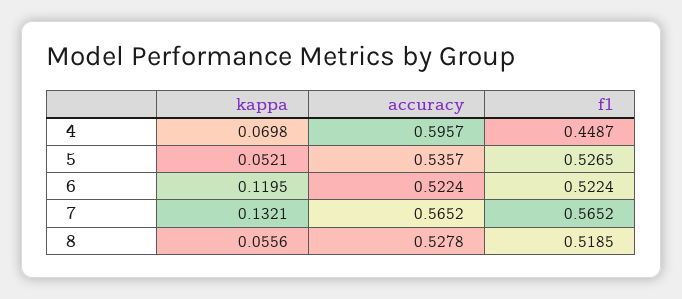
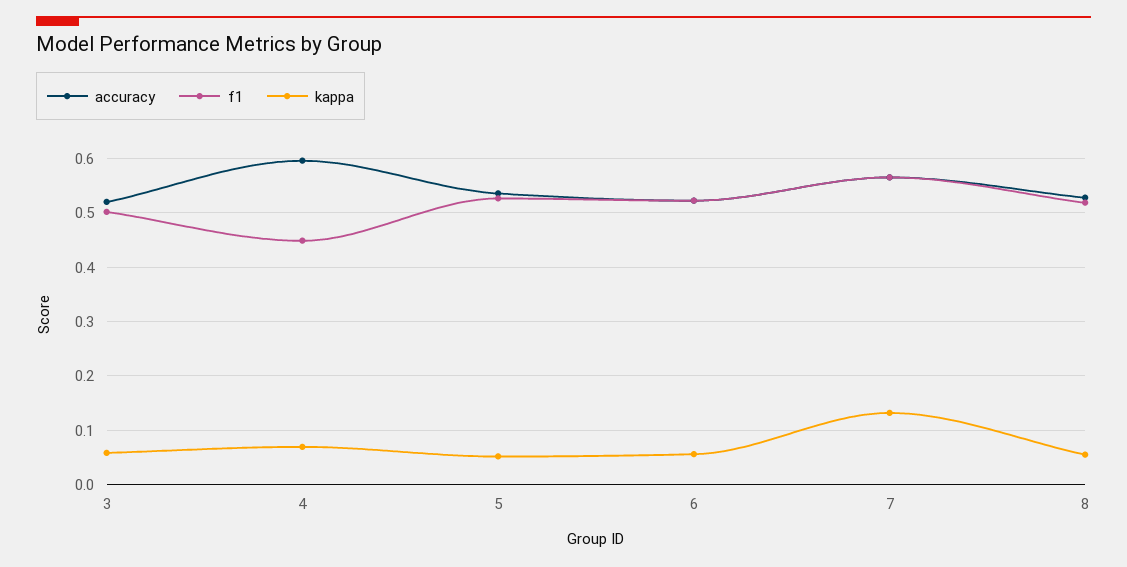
kappa, 6: 0.1195 -> 0.06
accuracy, 3: none -> 0.52
f1, 3: none -> 0.5
kappa, 3: none -> 0.06

